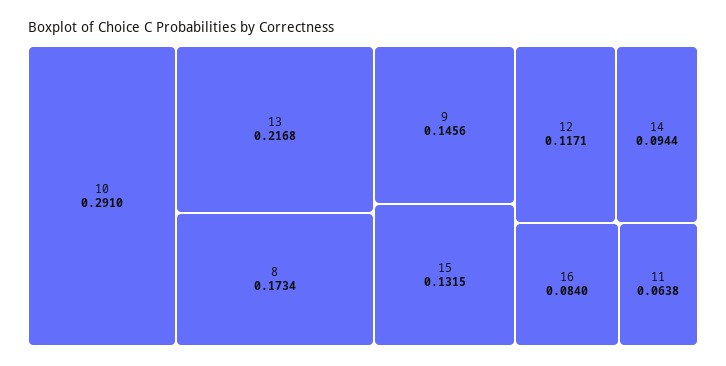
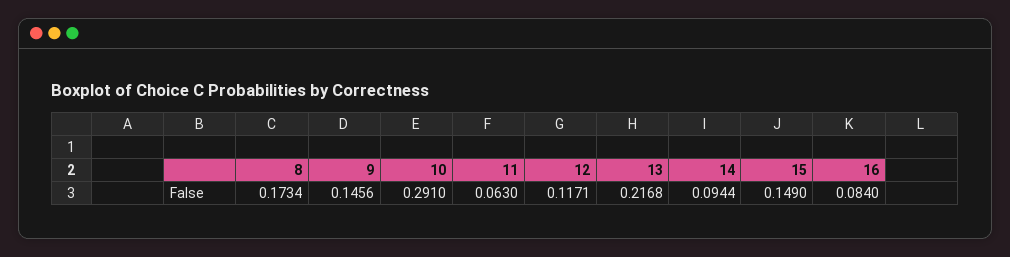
15: 0.1315 -> 0.149
11: 0.0638 -> 0.063

